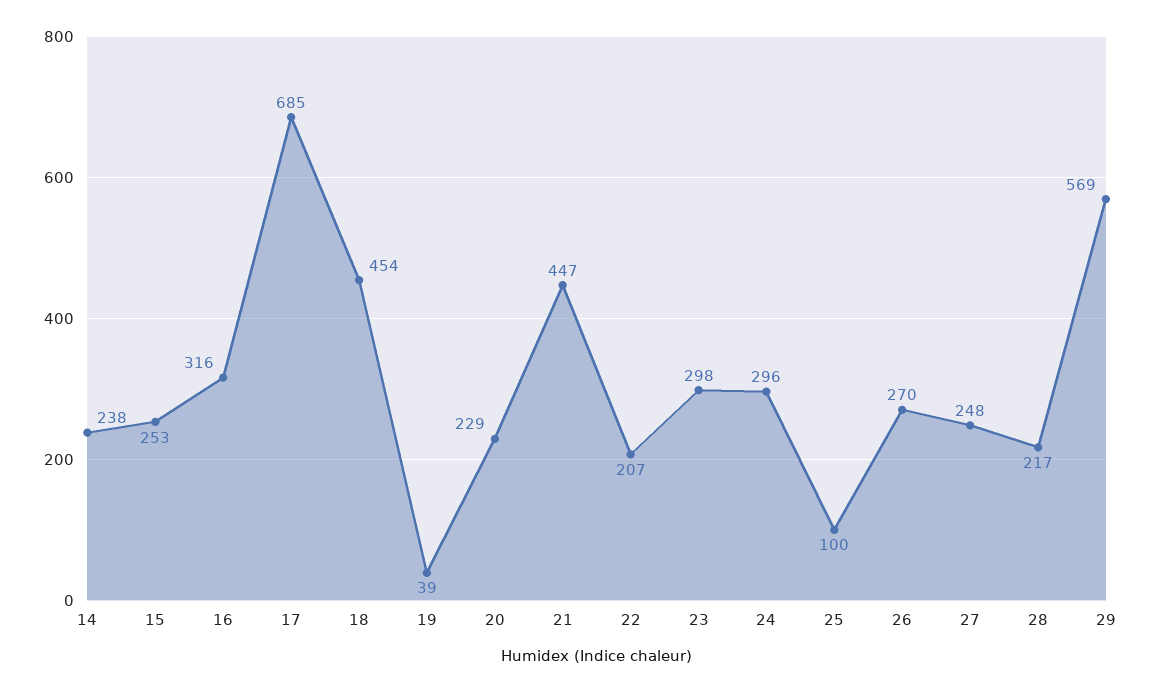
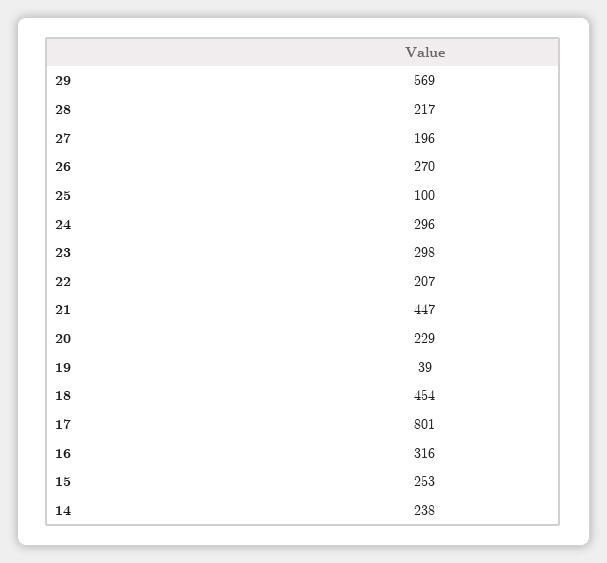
17: 685 -> 801
27: 248 -> 196

